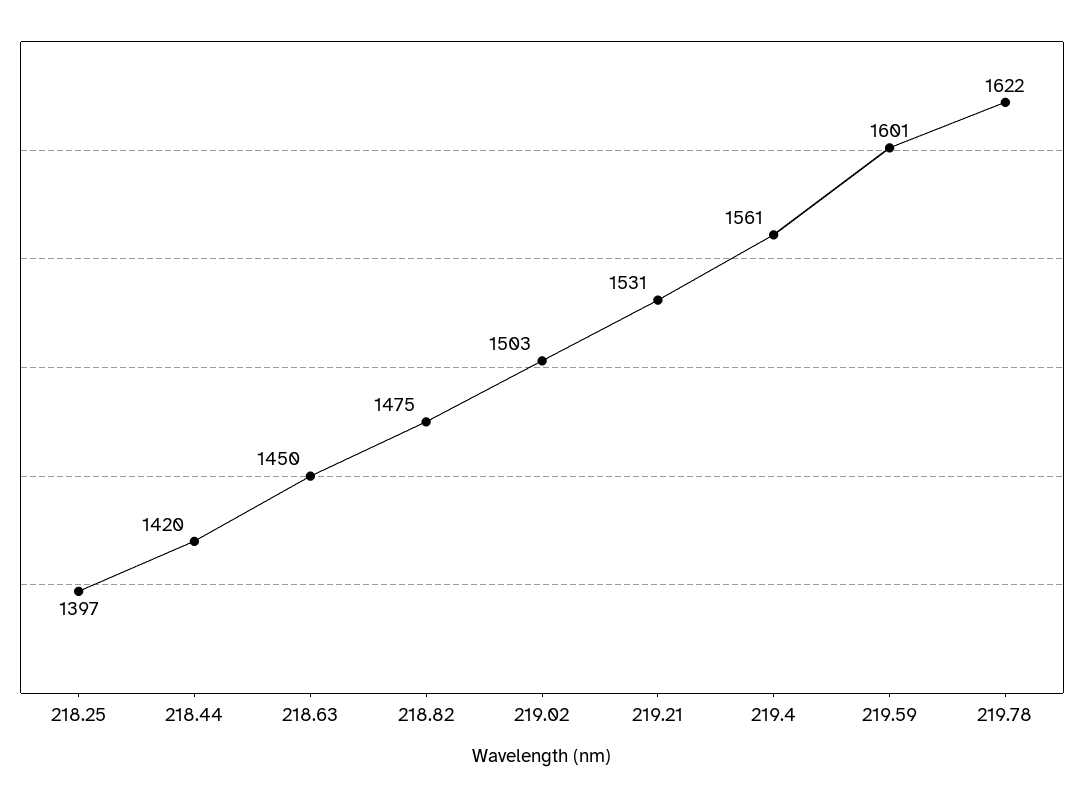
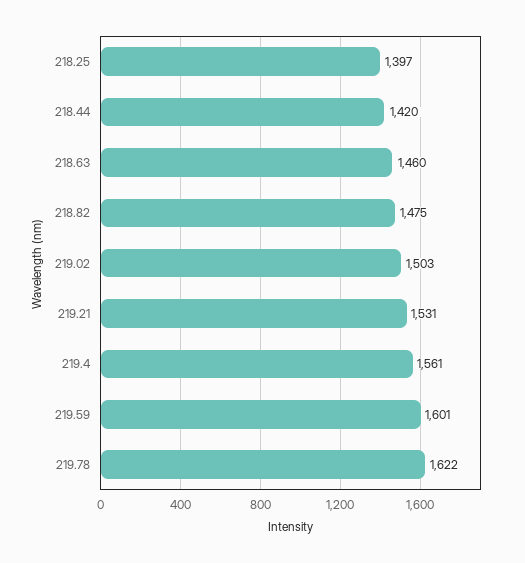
218.63: 1450 -> 1460

